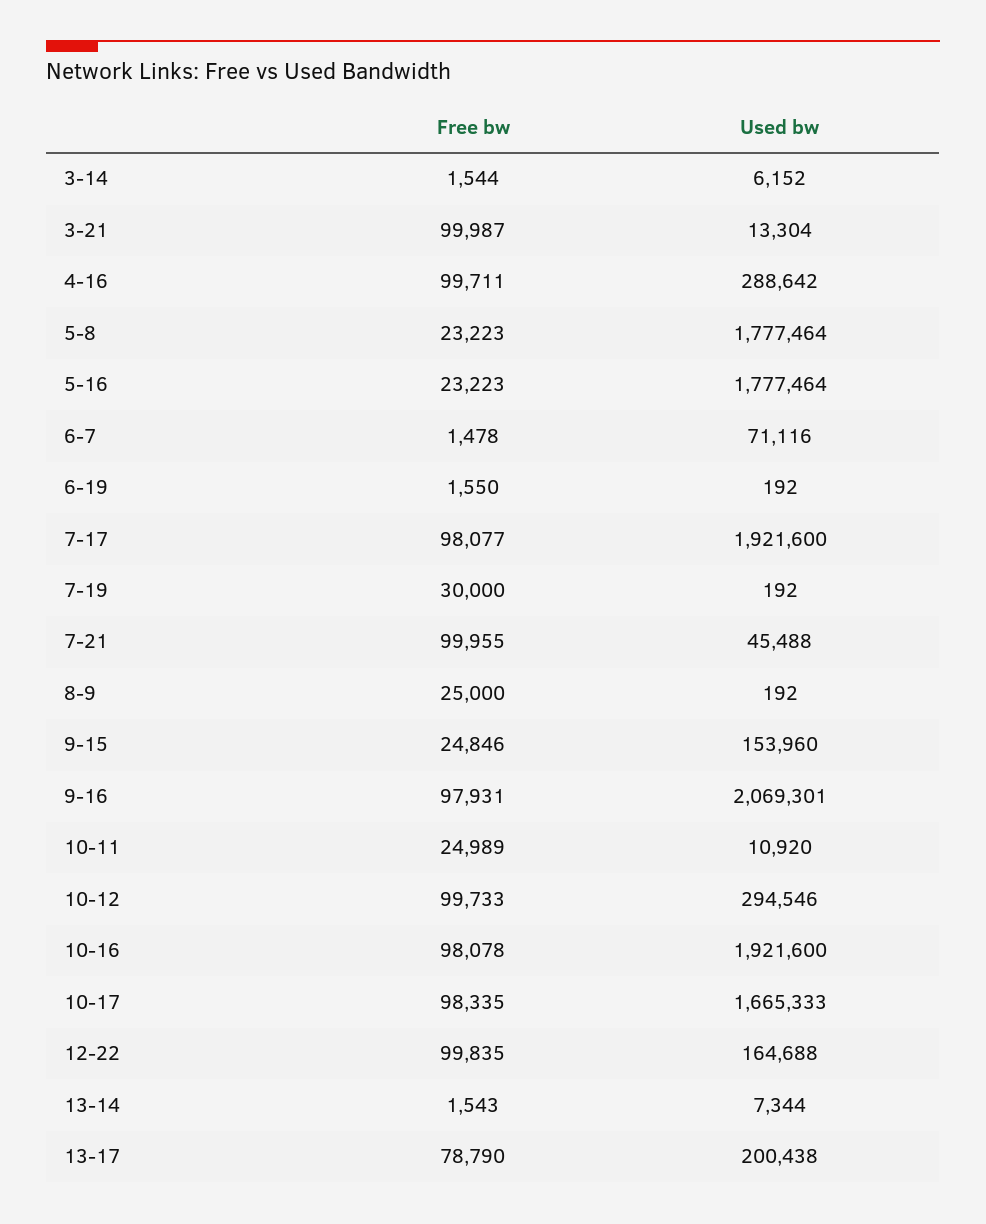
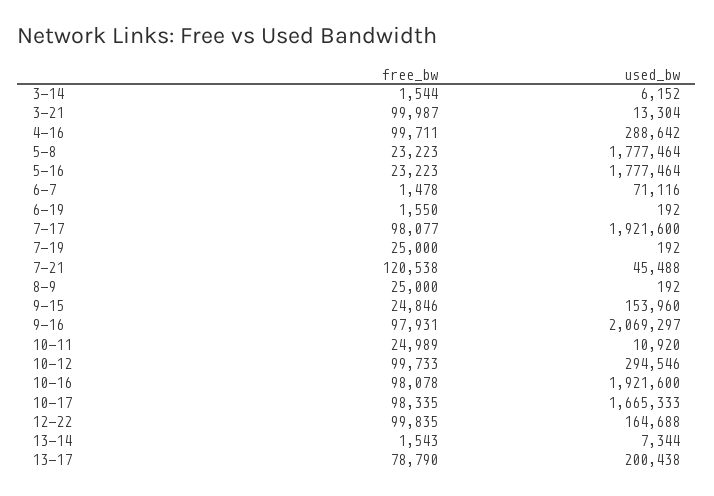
Free bw, 7-19: 30000 -> 25000
Free bw, 7-21: 99955 -> 120538
Used bw, 9-16: 2069301 -> 2069297

